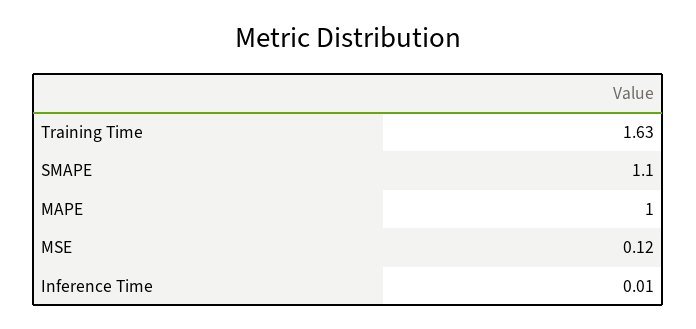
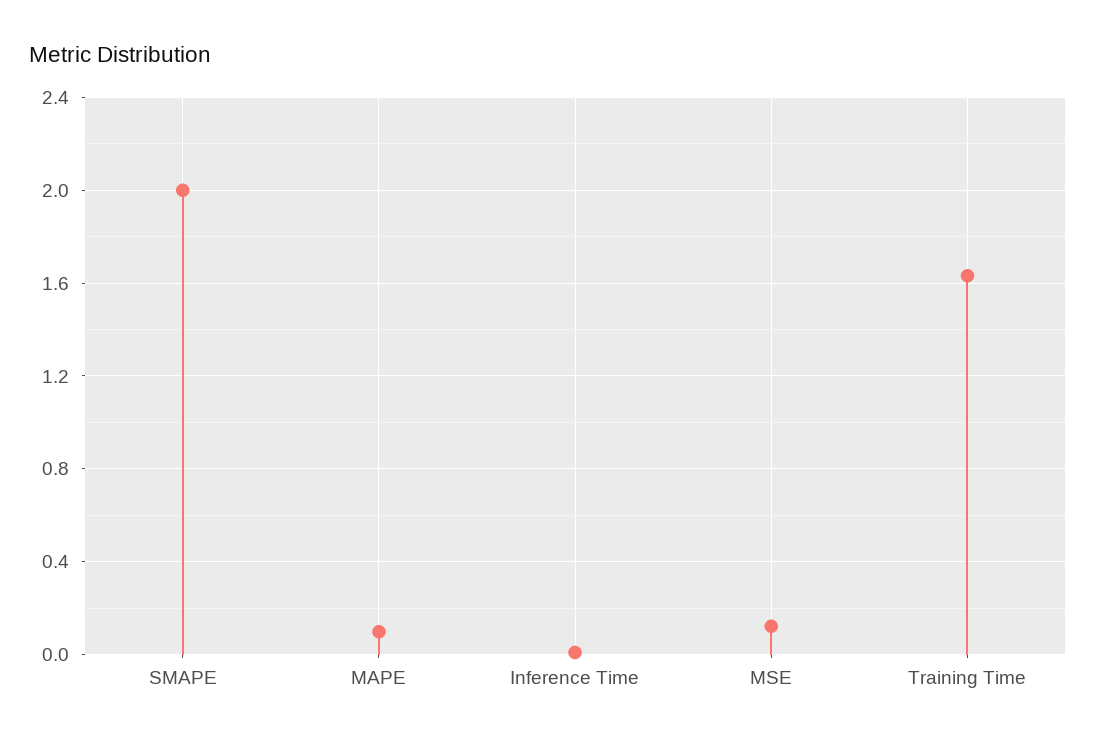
SMAPE: 1.1 -> 2
MAPE: 1 -> 0.1

